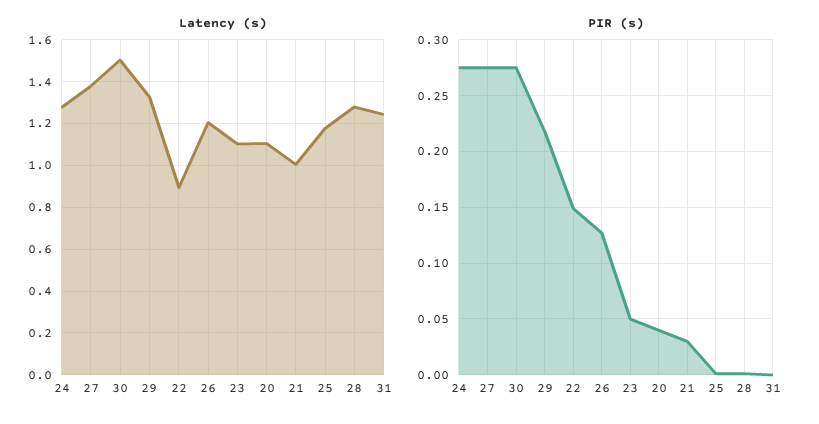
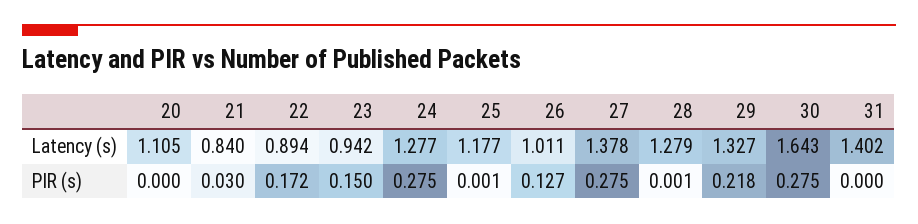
Latency (s), 30: 1.5 -> 1.643
Latency (s), 26: 1.2 -> 1.011
Latency (s), 23: 1.1 -> 0.942
Latency (s), 21: 1 -> 0.84
Latency (s), 31: 1.25 -> 1.402
PIR (s), 22: 0.15 -> 0.172
PIR (s), 23: 0.05 -> 0.15
PIR (s), 20: 0.04 -> 0

